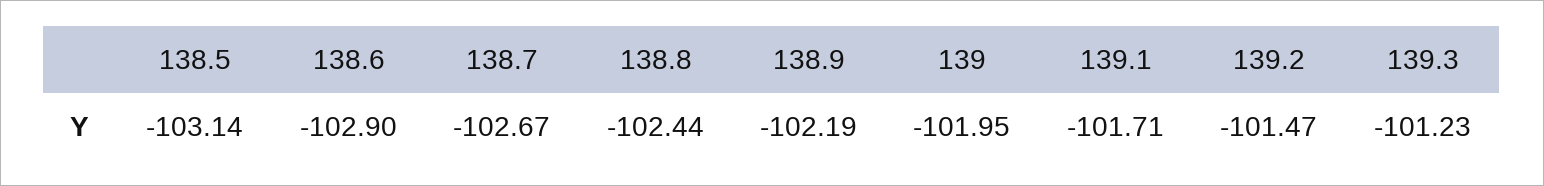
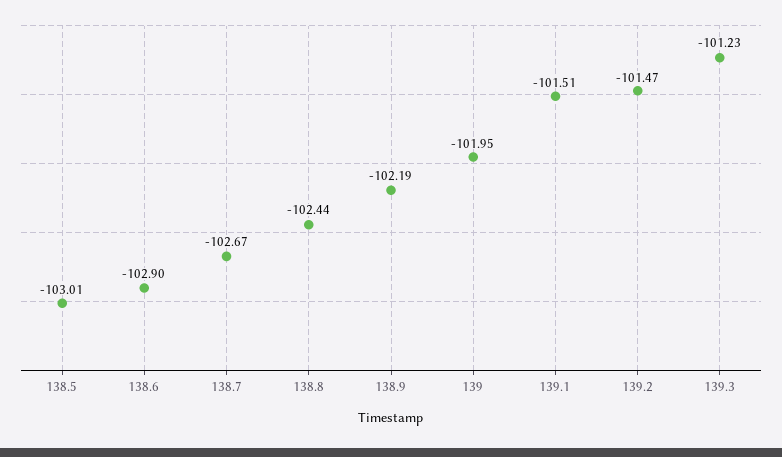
138.5: -103.14 -> -103.01
139.1: -101.71 -> -101.51

